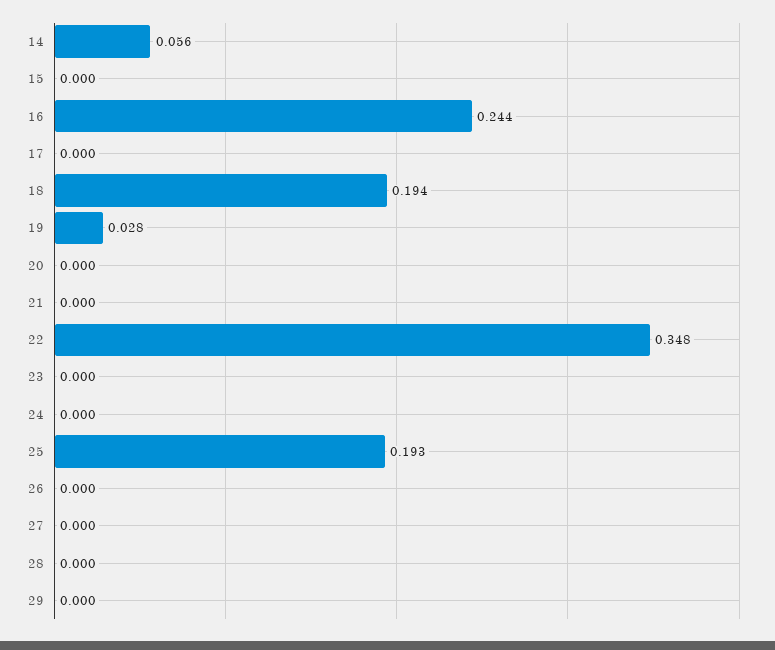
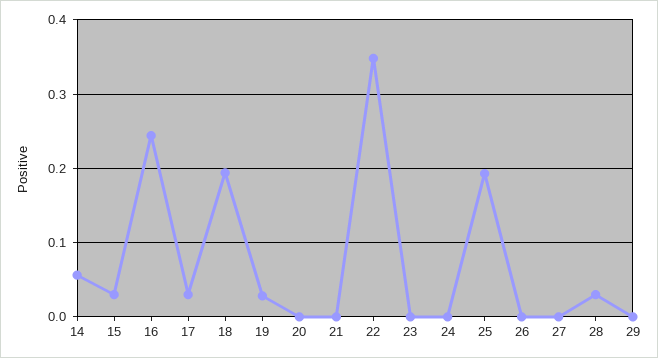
15: 0 -> 0.03
17: 0 -> 0.03
28: 0 -> 0.03

